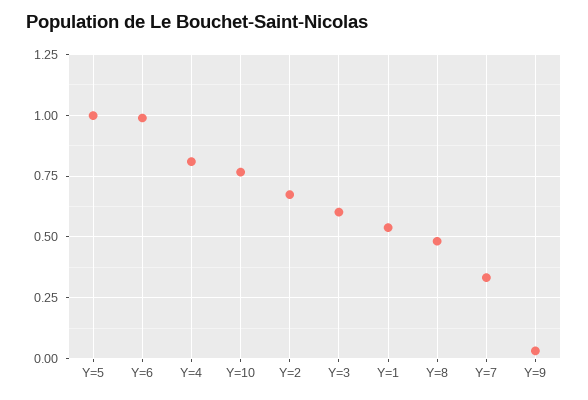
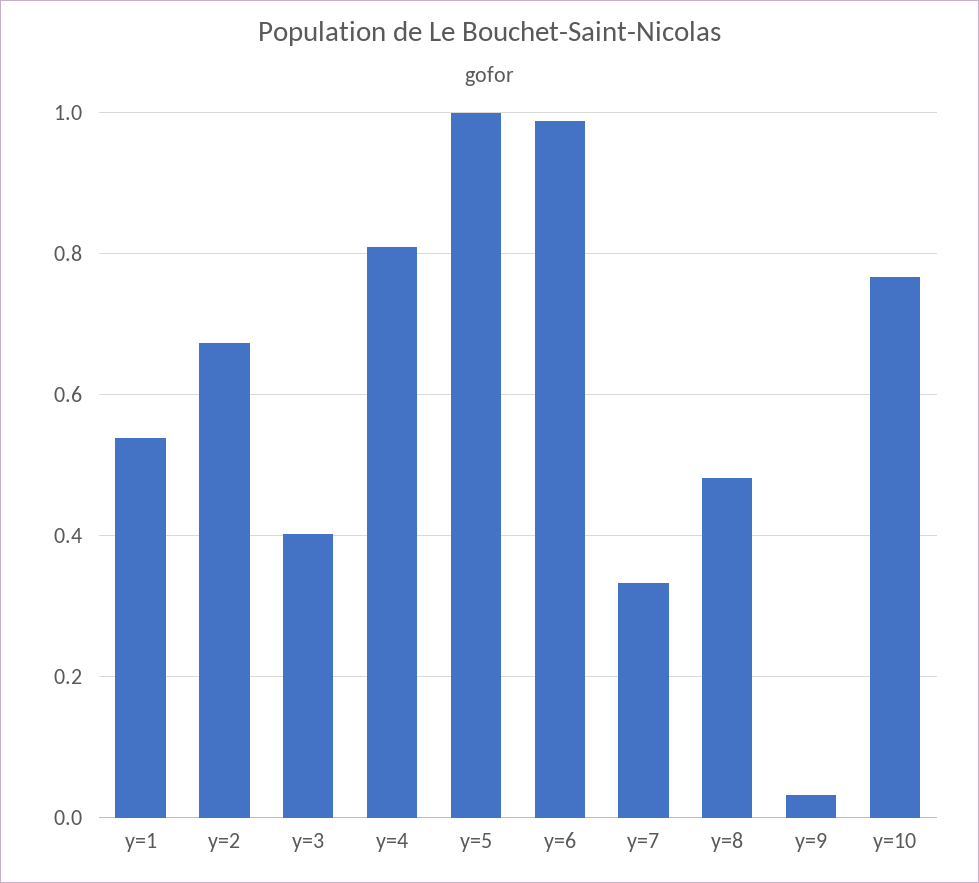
Y=3: 0.6 -> 0.4

